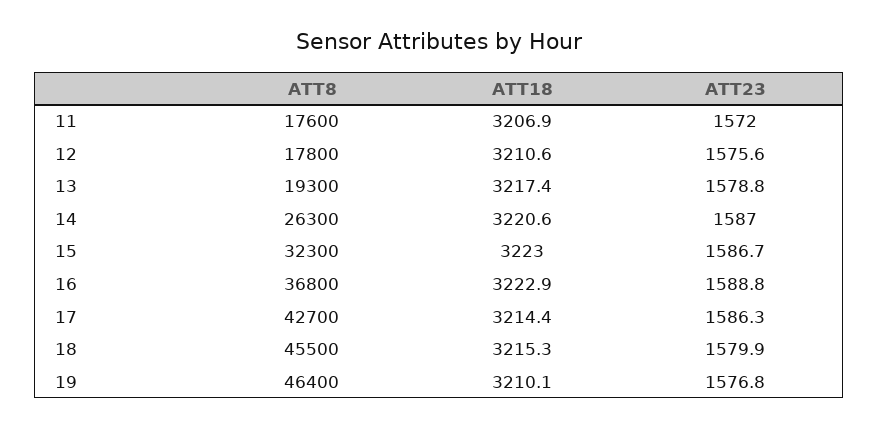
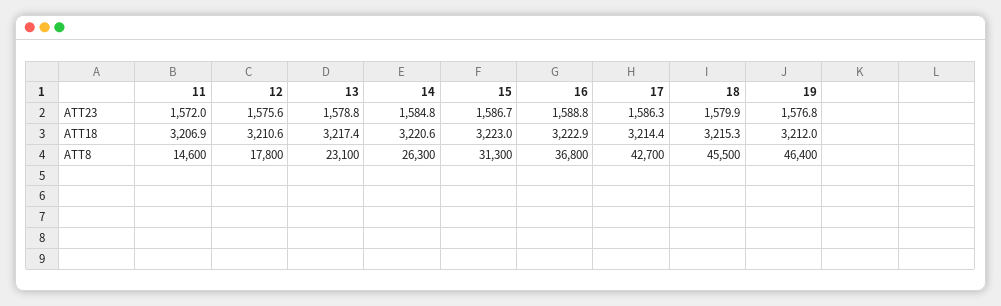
ATT8, 11: 17600 -> 14600
ATT8, 13: 19300 -> 23100
ATT23, 14: 1587 -> 1584.8
ATT8, 15: 32300 -> 31300
ATT18, 19: 3210.1 -> 3212

